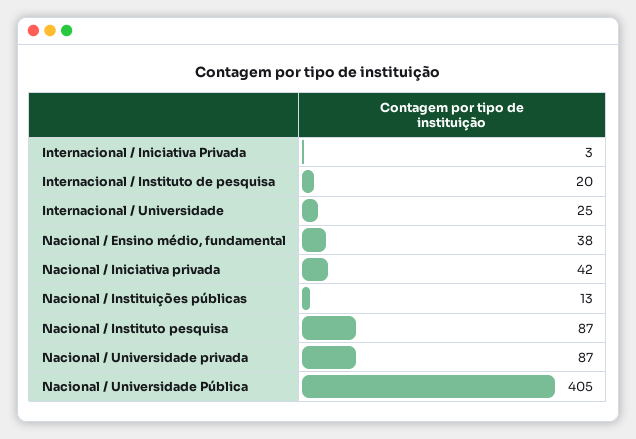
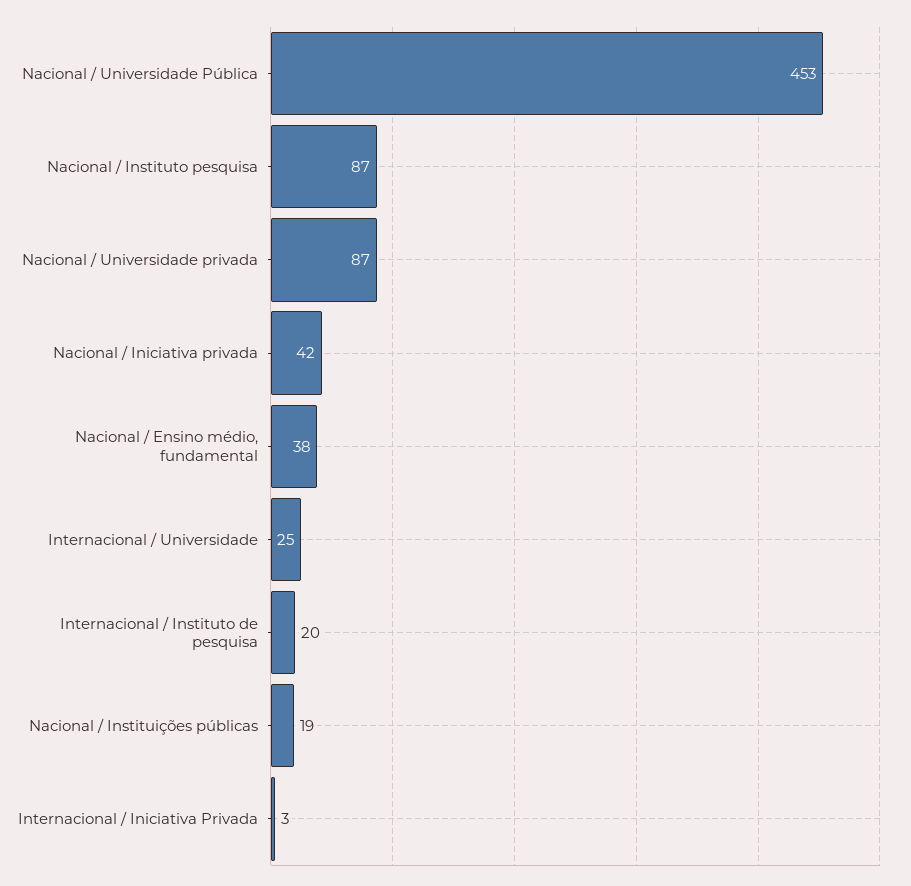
Nacional / Instituições públicas: 13 -> 19
Nacional / Universidade Pública: 405 -> 453

